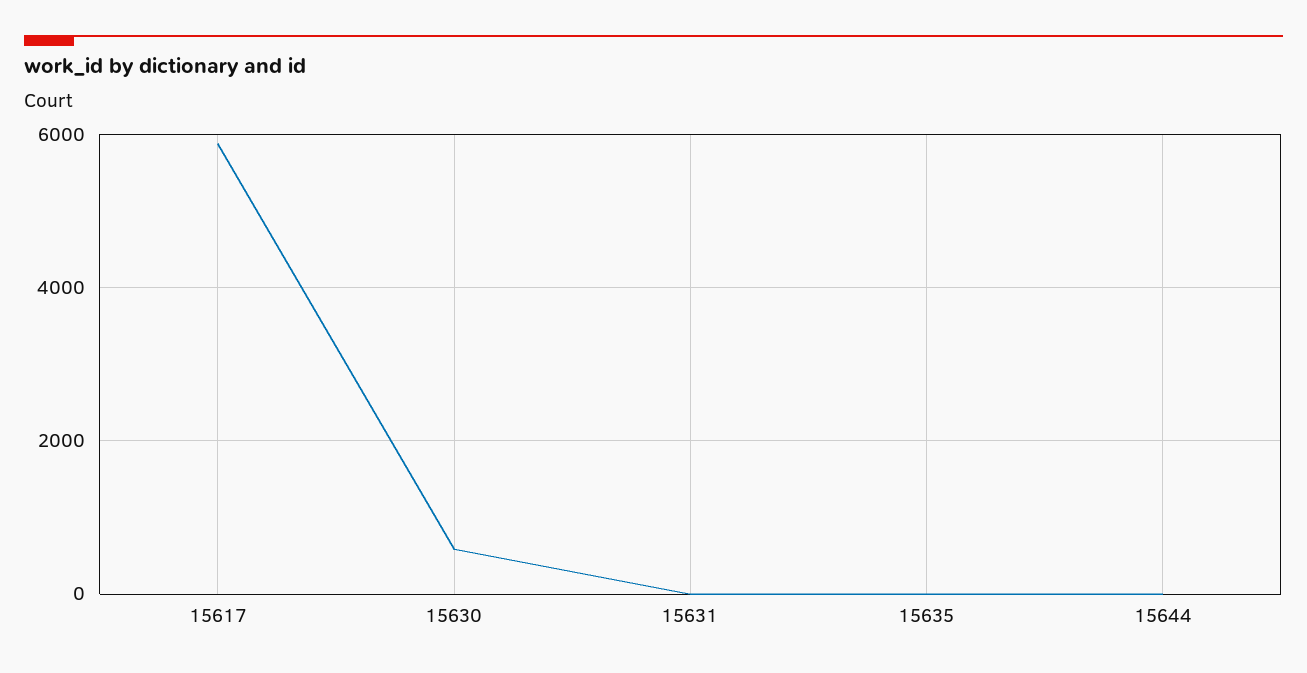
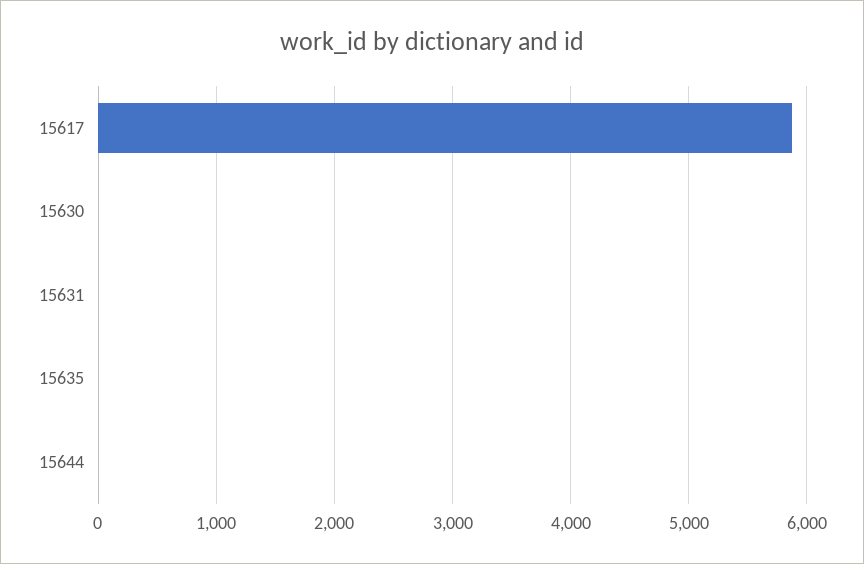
15630: 600 -> 0

